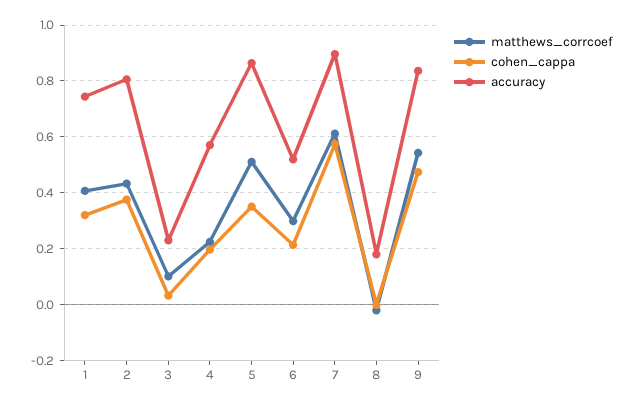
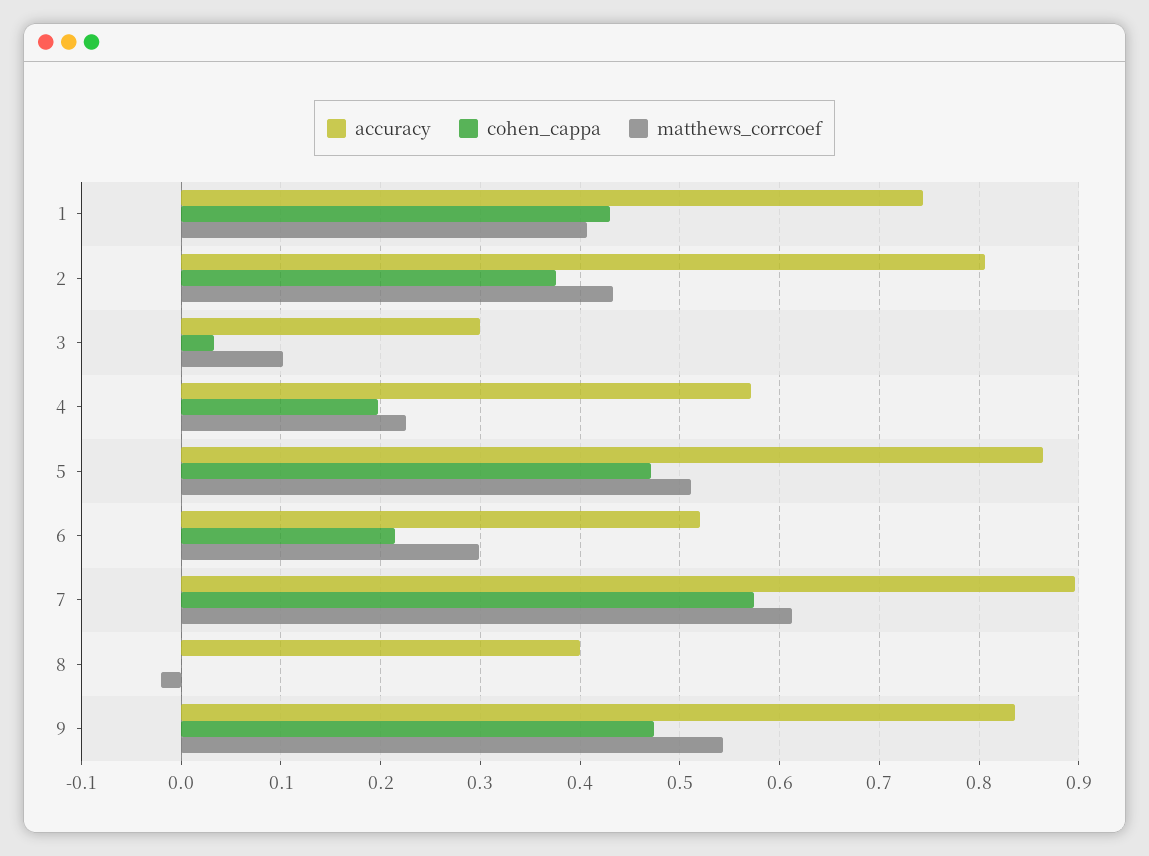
cohen_cappa, 1: 0.325 -> 0.43
accuracy, 3: 0.225 -> 0.3
cohen_cappa, 5: 0.35 -> 0.47
accuracy, 8: 0.175 -> 0.4

